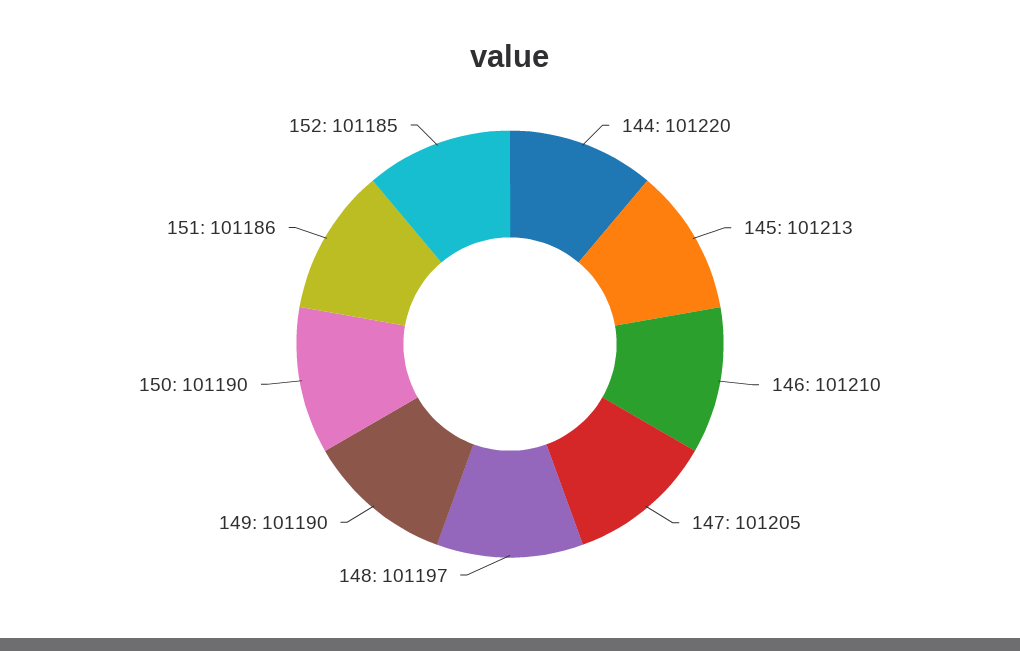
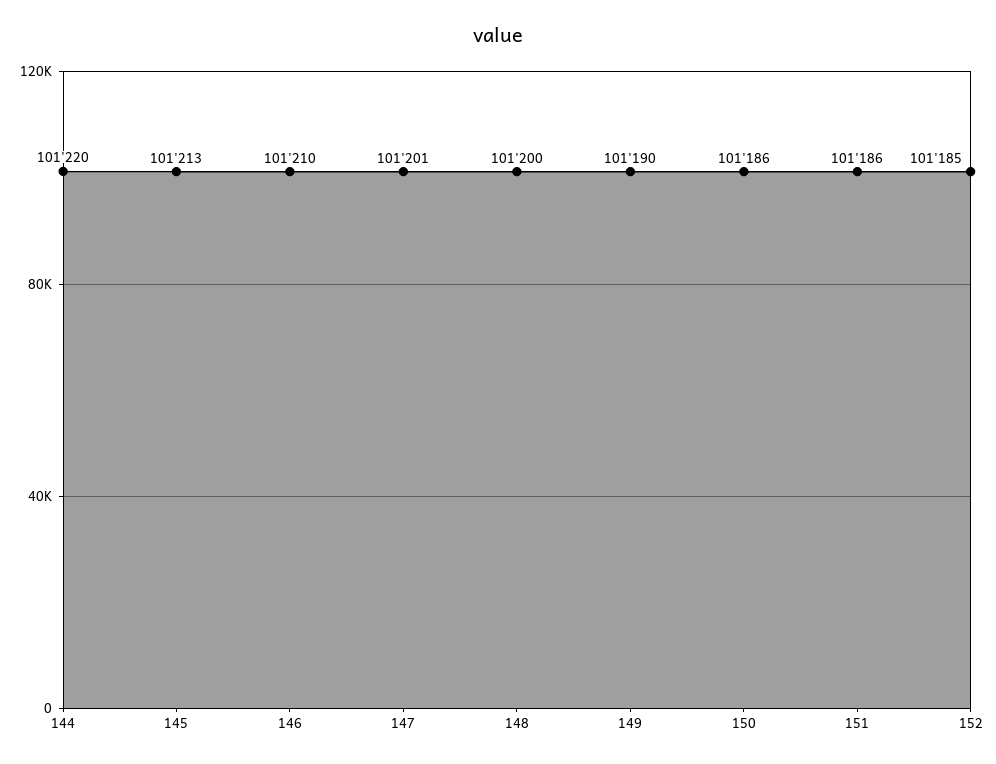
147: 101205 -> 101201
148: 101197 -> 101200
150: 101190 -> 101186

